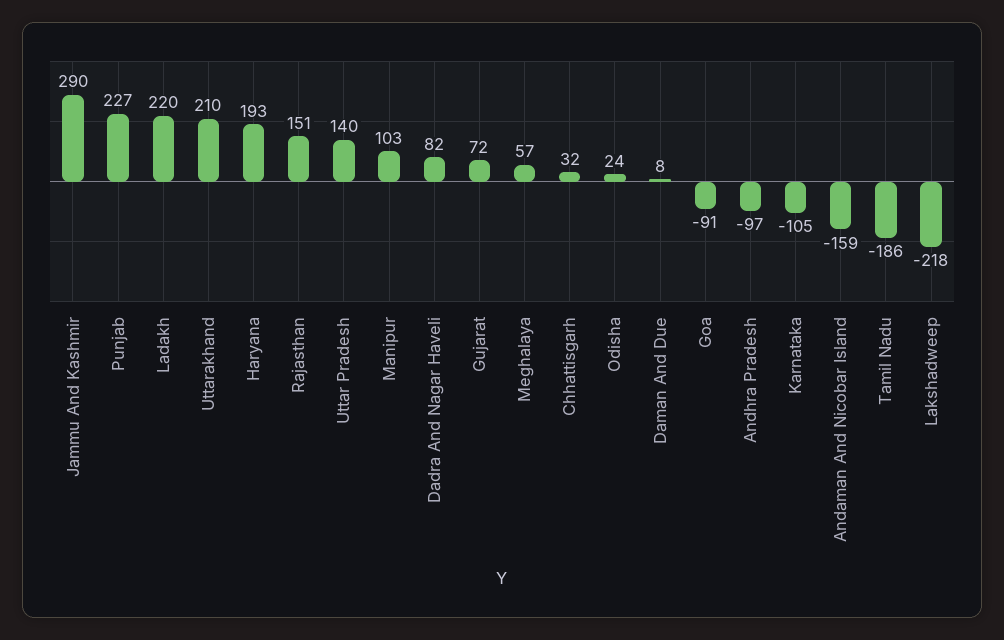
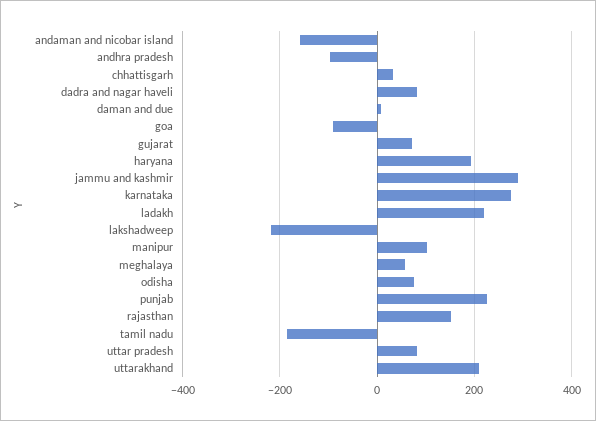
Uttar Pradesh: 140 -> 80
Odisha: 24 -> 80
Karnataka: -105 -> 280

